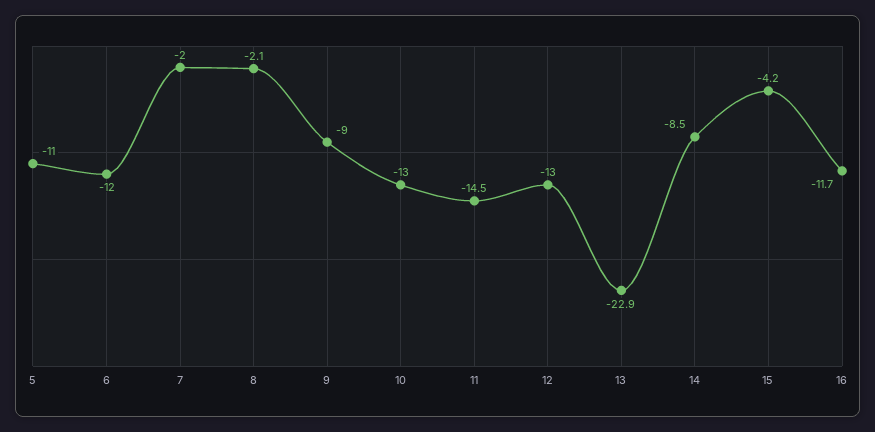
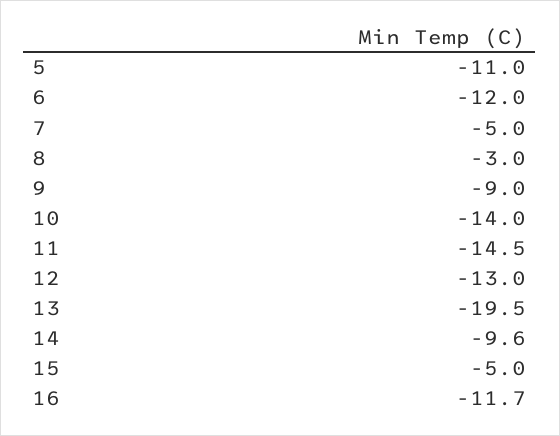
7: -2 -> -5
8: -2.1 -> -3
10: -13 -> -14
13: -22.9 -> -19.5
14: -8.5 -> -9.6
15: -4.2 -> -5

